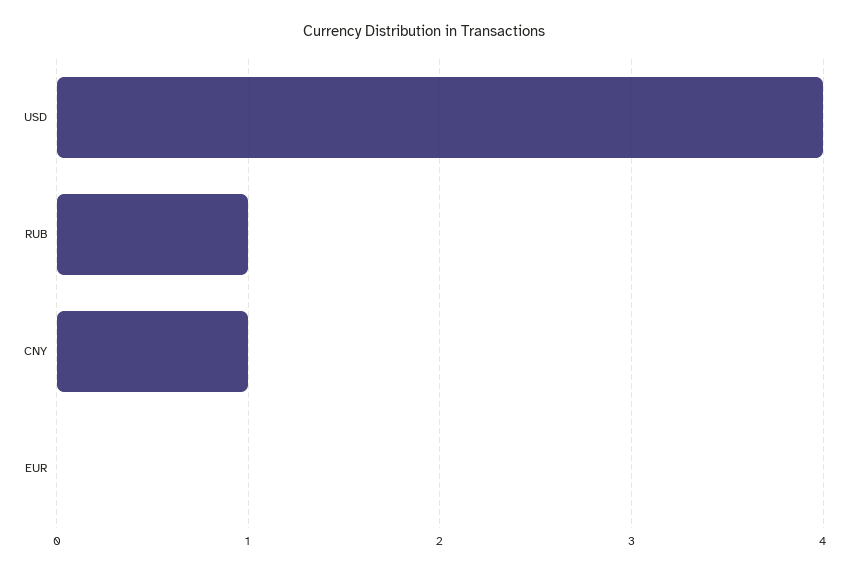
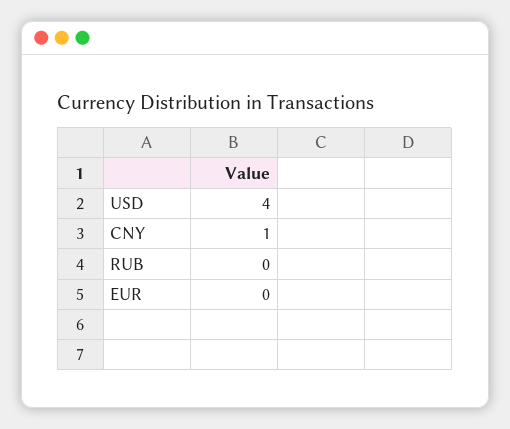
RUB: 1 -> 0

